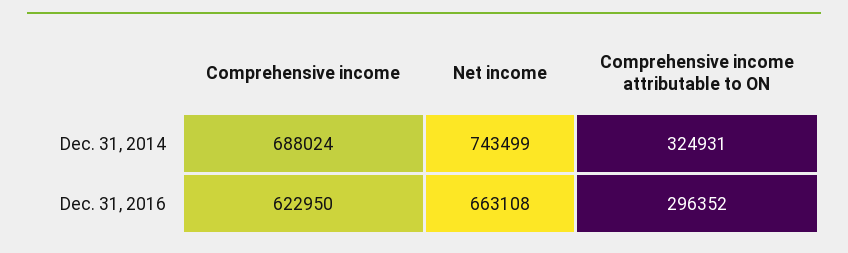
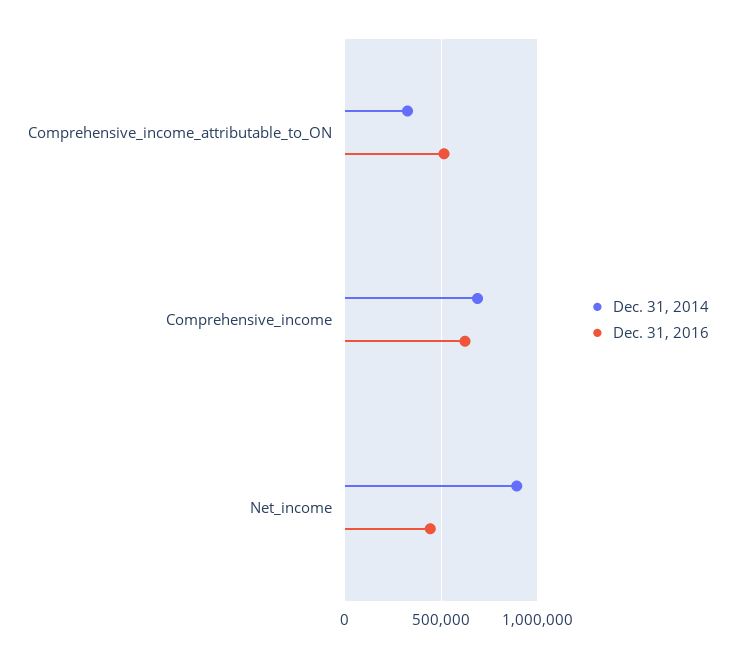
Dec. 31, 2014, Net income: 743499 -> 900000
Dec. 31, 2016, Net income: 663108 -> 450000
Dec. 31, 2016, Comprehensive income attributable to ON: 296352 -> 500000

